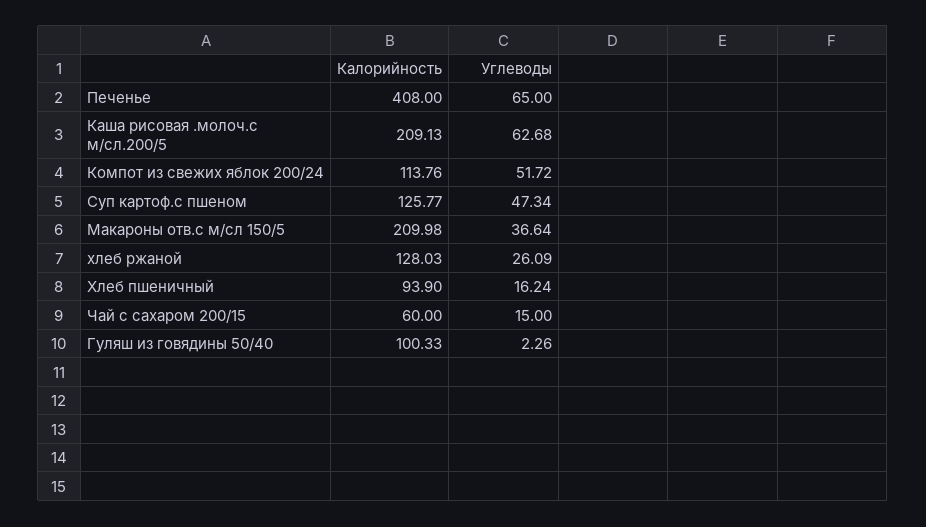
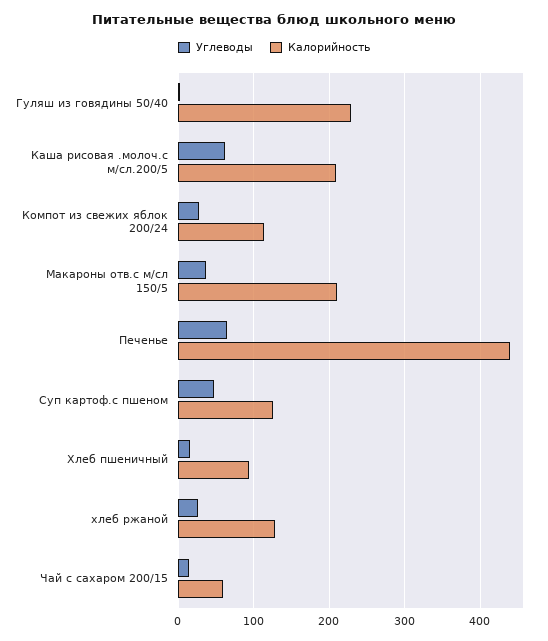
Калорийность, Печенье: 408 -> 440
Углеводы, Компот из свежих яблок 200/24: 51.72 -> 30
Калорийность, Гуляш из говядины 50/40: 100.33 -> 230

